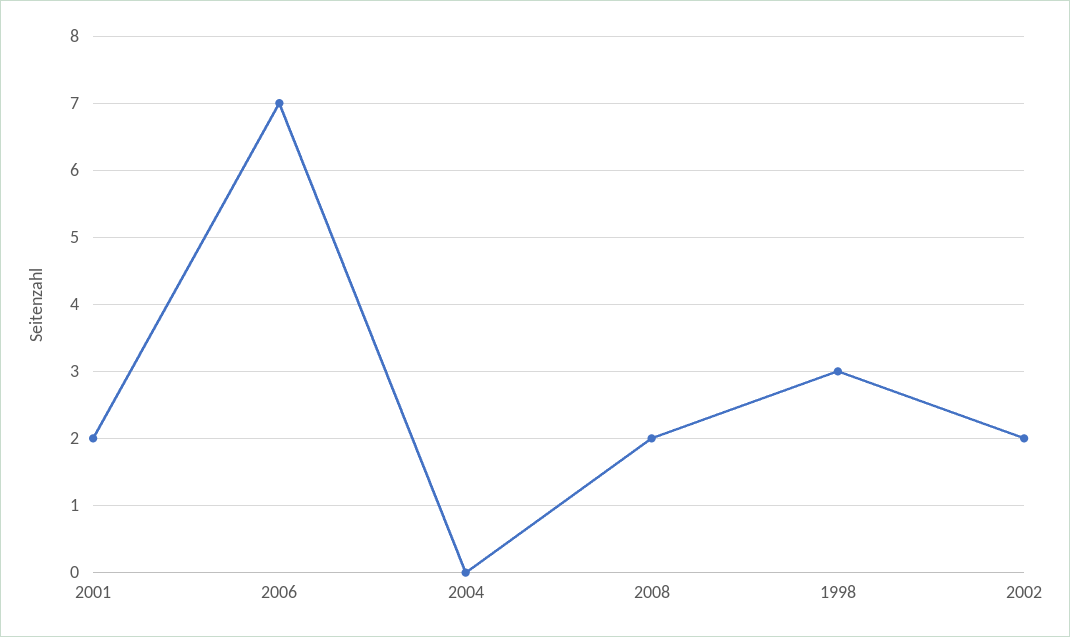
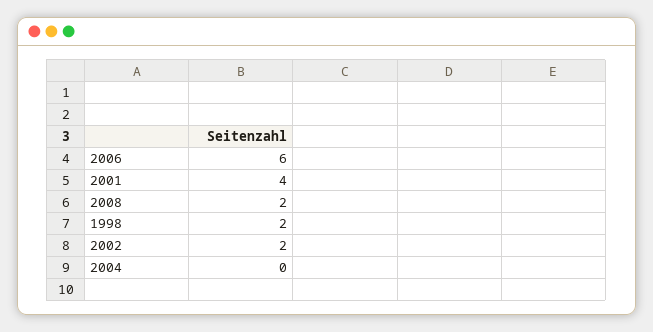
2001: 2 -> 4
2006: 7 -> 6
1998: 3 -> 2

